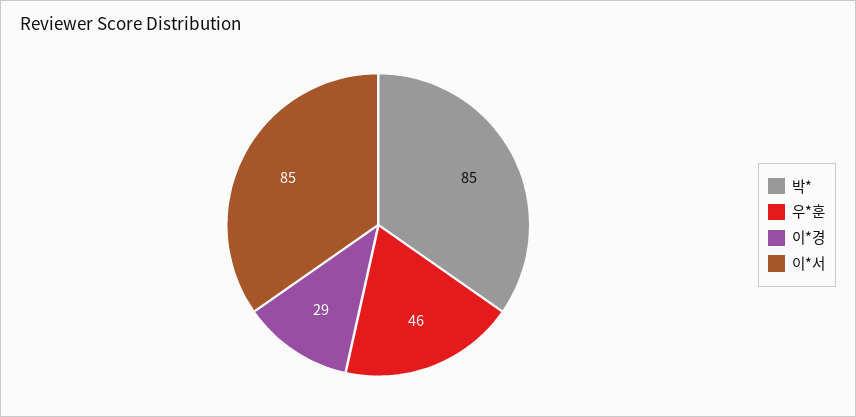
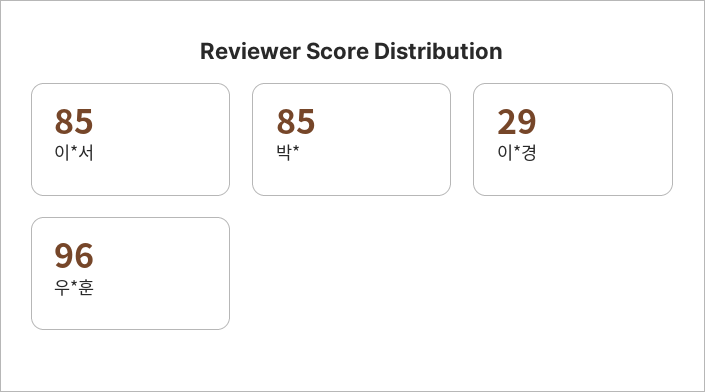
우*훈: 46 -> 96

